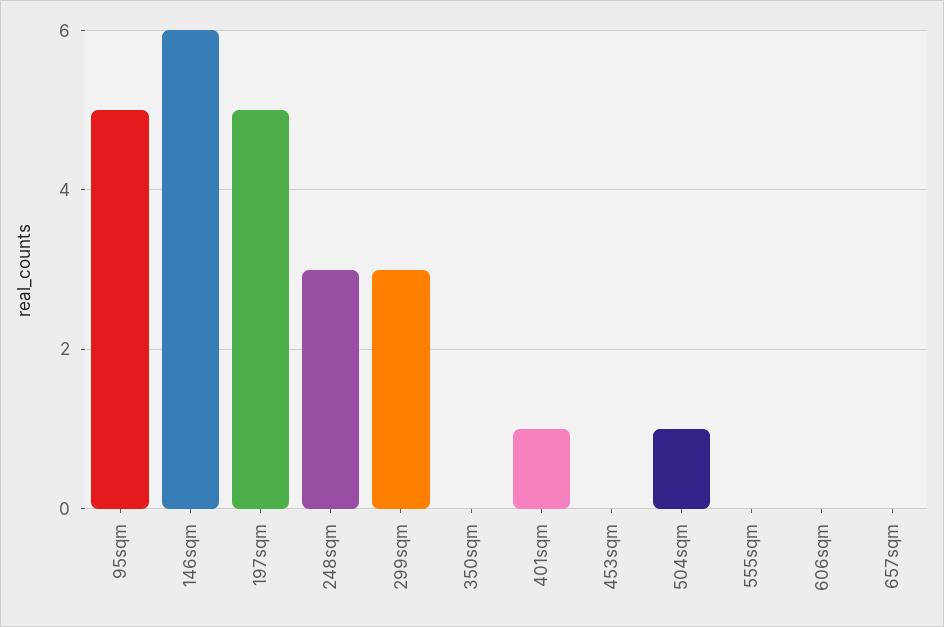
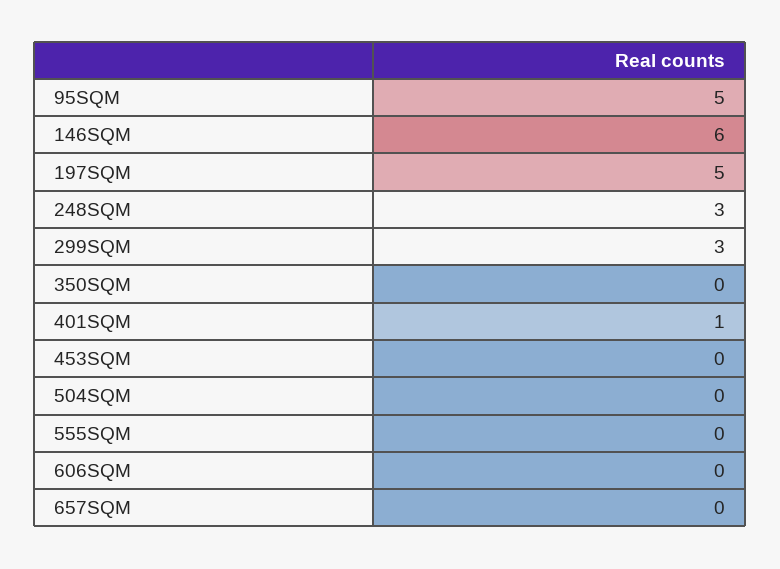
504sqm: 1 -> 0

